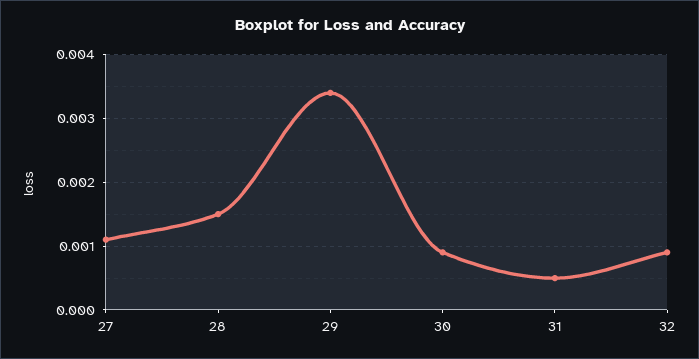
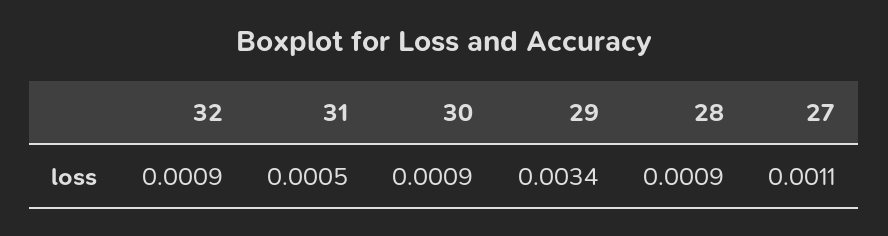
28: 0.0015 -> 0.0009

